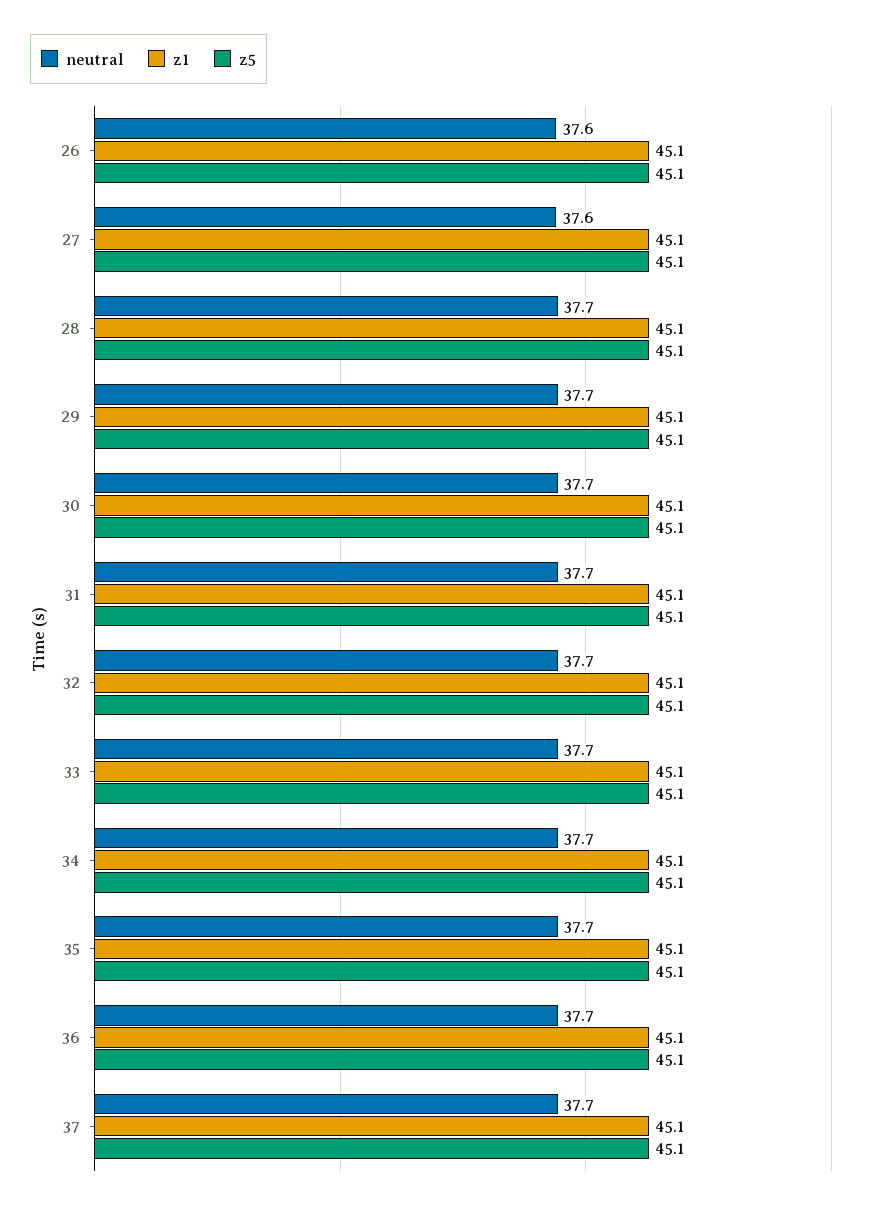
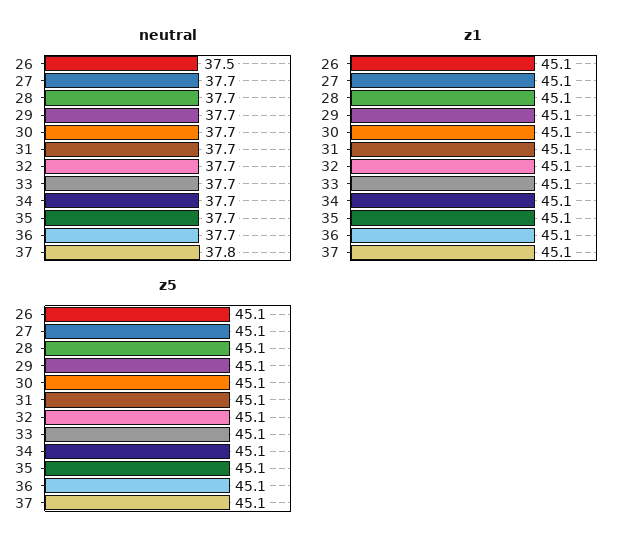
neutral, 26: 37.6 -> 37.5
neutral, 27: 37.6 -> 37.7
neutral, 37: 37.7 -> 37.8

